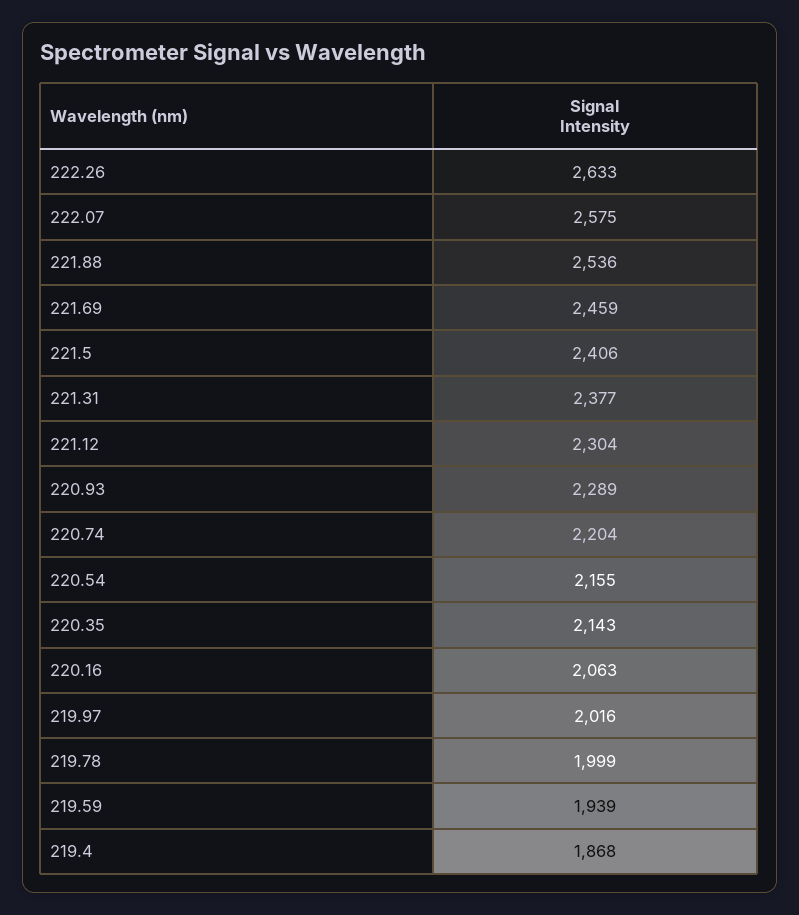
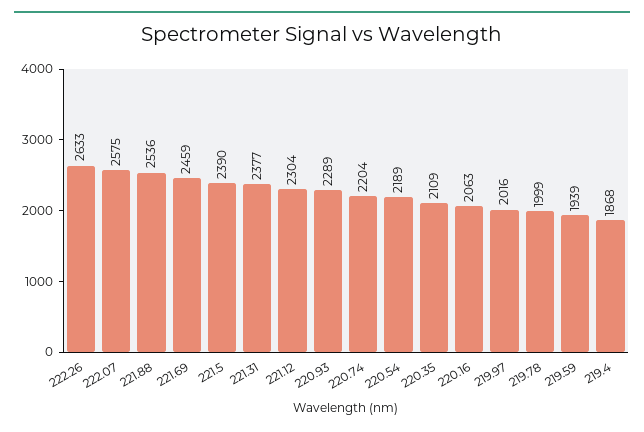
221.5: 2406 -> 2390
220.54: 2155 -> 2189
220.35: 2143 -> 2109

